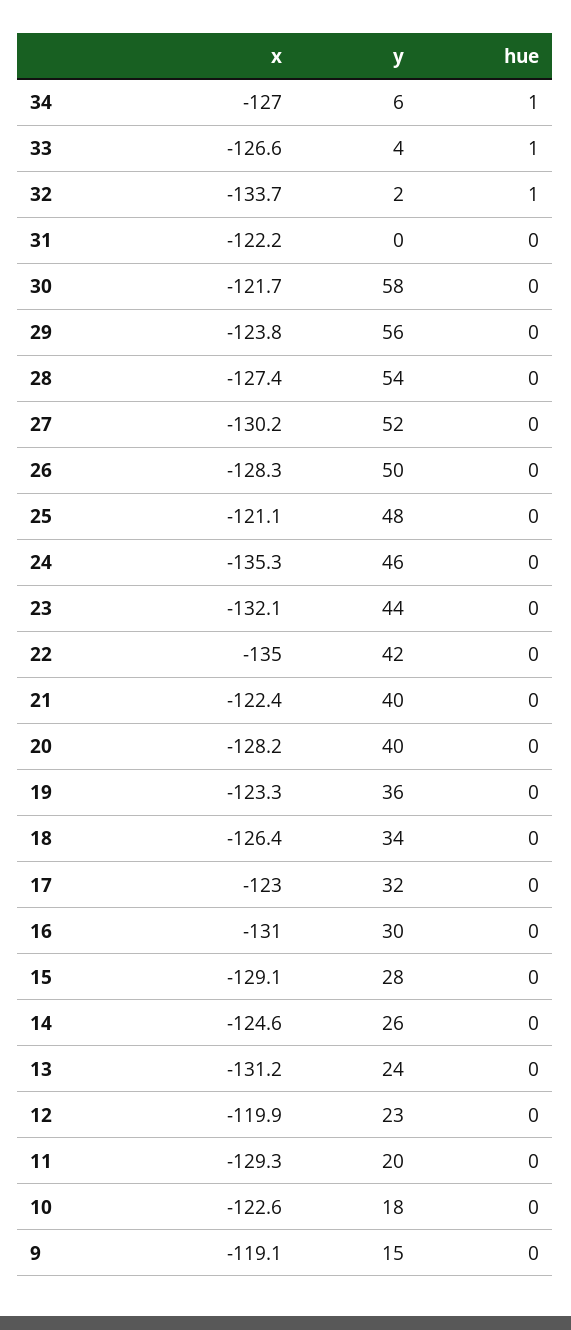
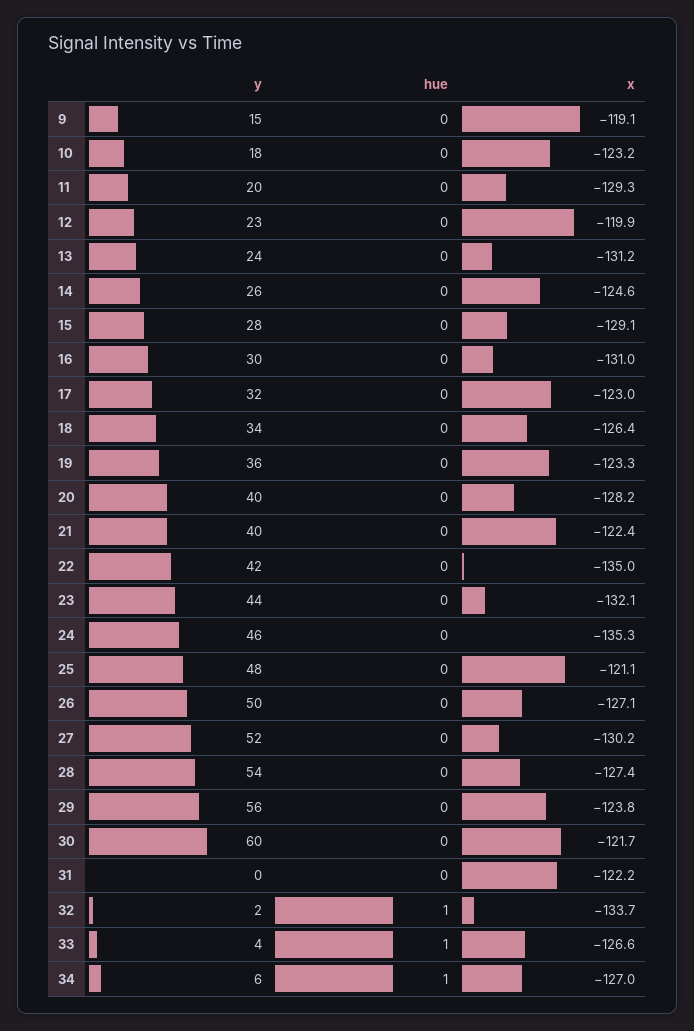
y, 30: 58 -> 60
x, 26: -128.3 -> -127.1
x, 10: -122.6 -> -123.2

